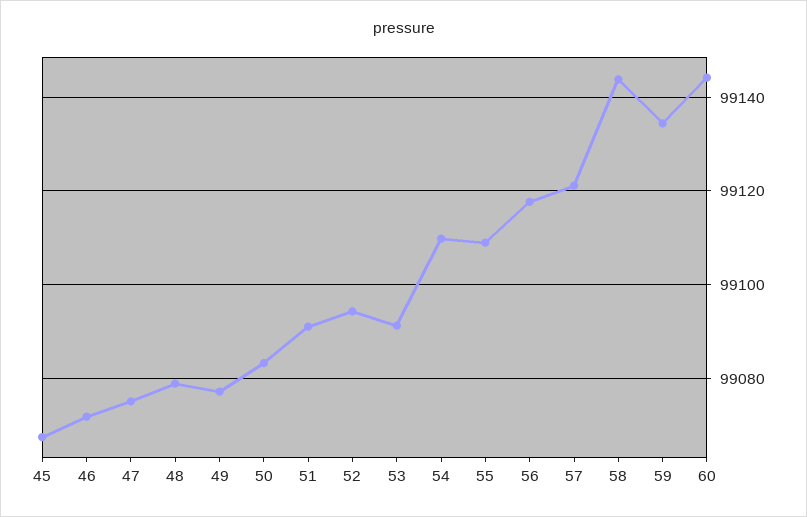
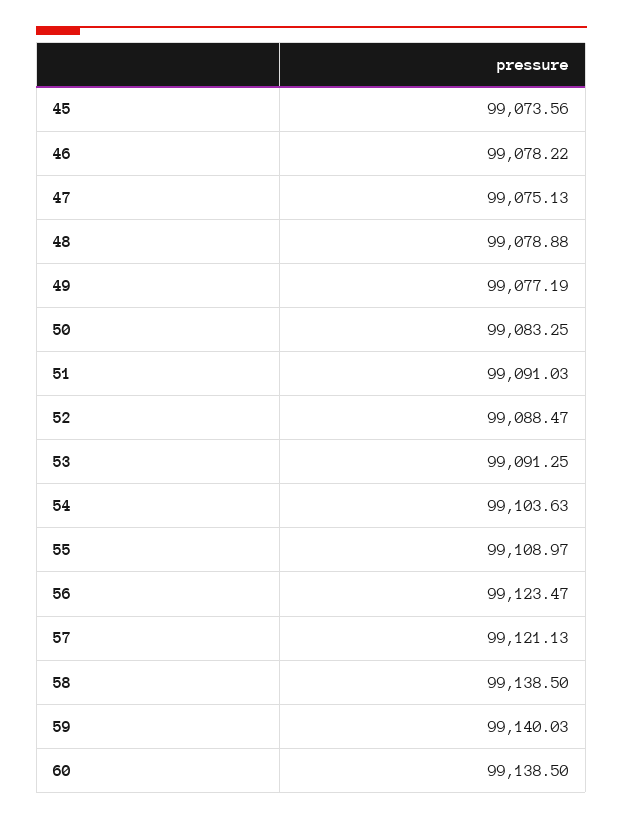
45: 99068 -> 99073.56
46: 99072 -> 99078.22
52: 99094 -> 99088.47
54: 99110 -> 99103.63
56: 99118 -> 99123.47
58: 99144 -> 99138.5
59: 99134 -> 99140.03
60: 99144 -> 99138.5

